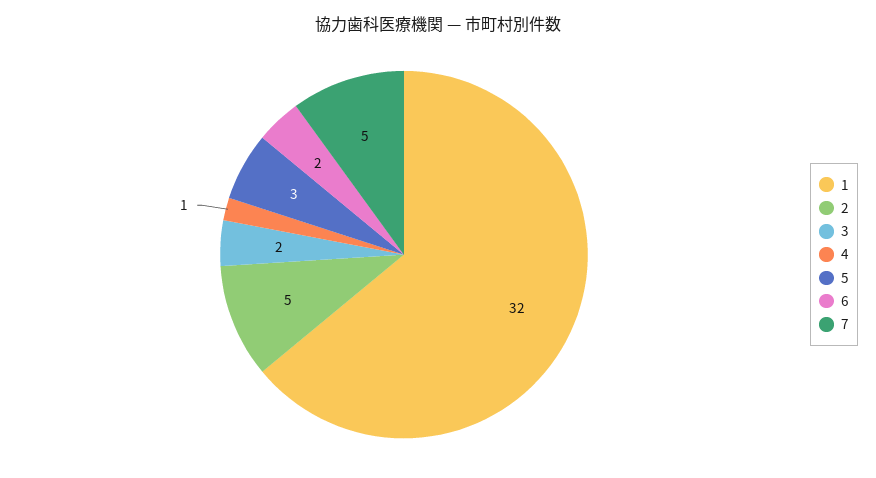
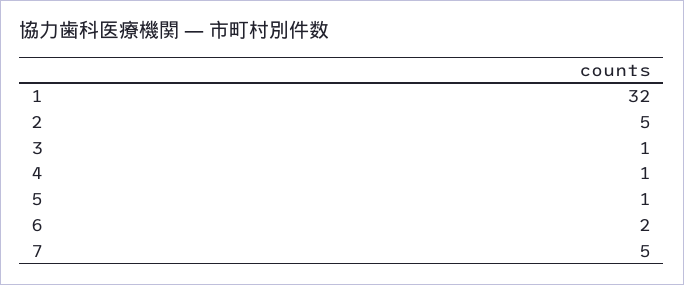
3: 2 -> 1
5: 3 -> 1

